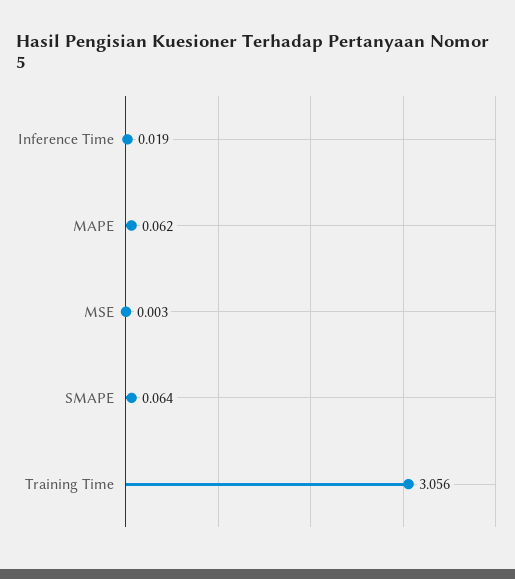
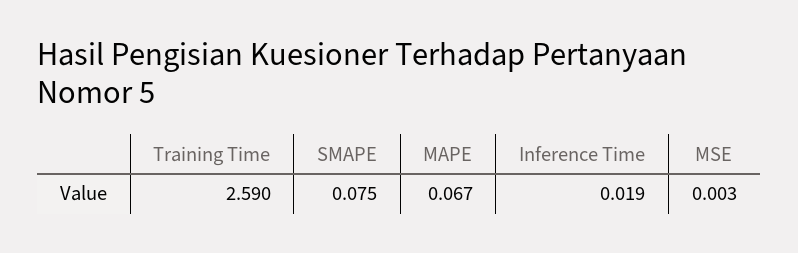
MAPE: 0.062 -> 0.067
SMAPE: 0.064 -> 0.075
Training Time: 3.056 -> 2.59

